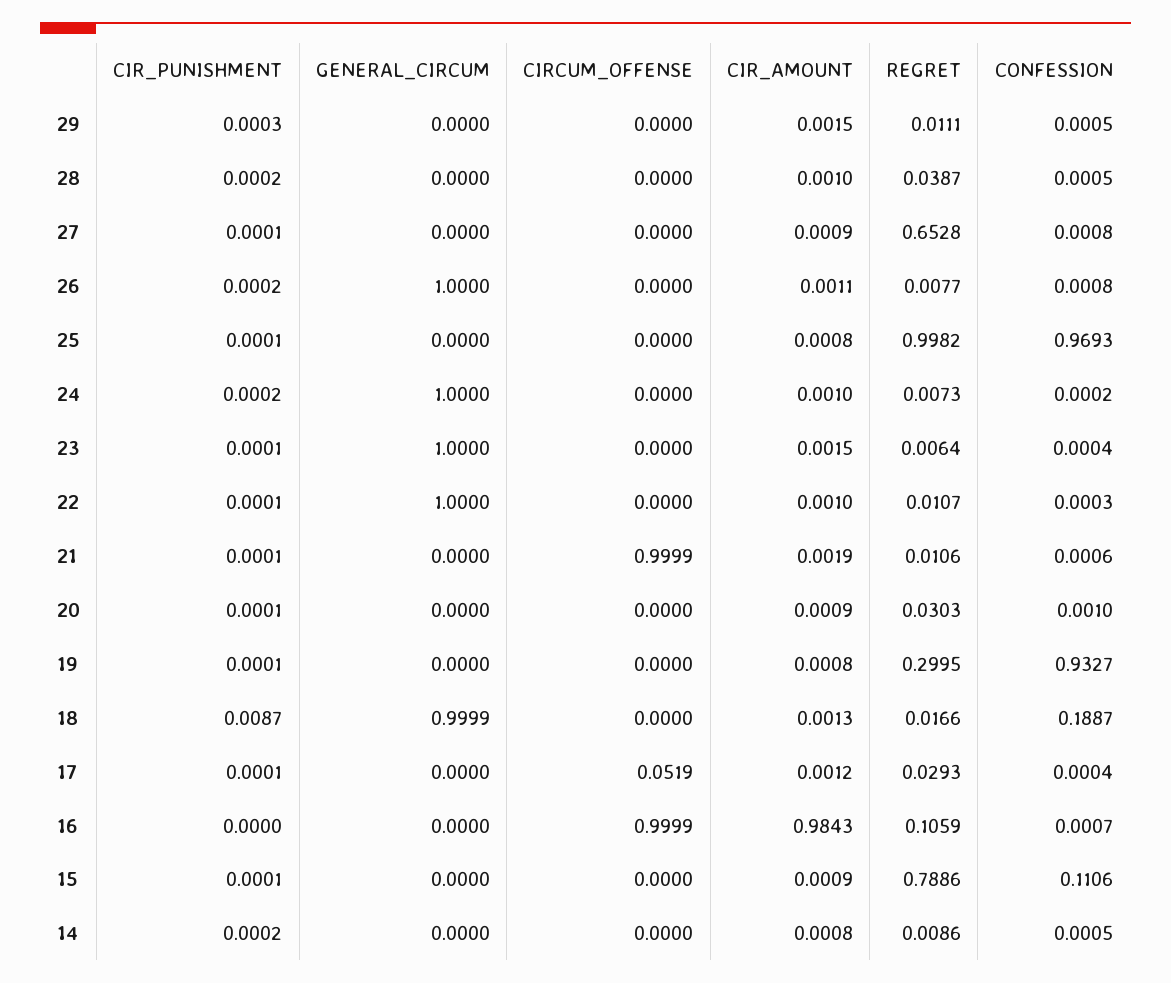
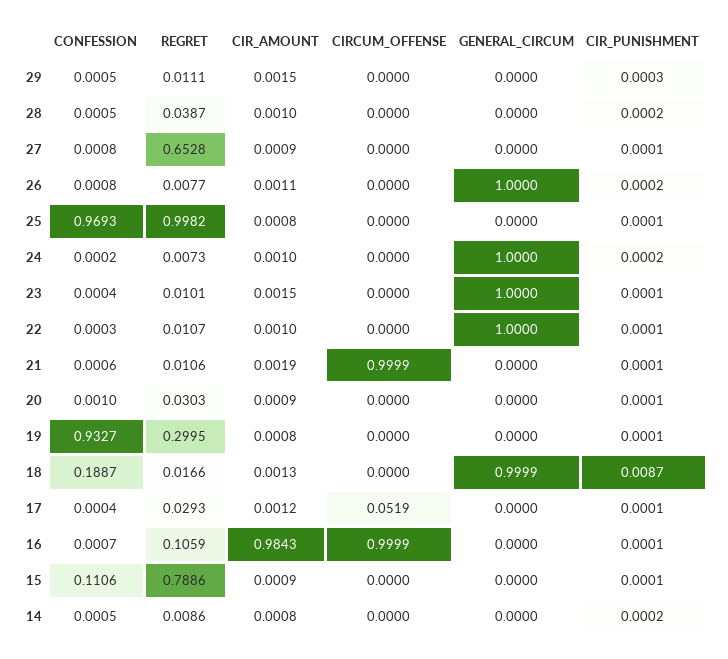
REGRET, 23: 0.0064 -> 0.0101
CIR_PUNISHMENT, 16: 0 -> 0.0001

